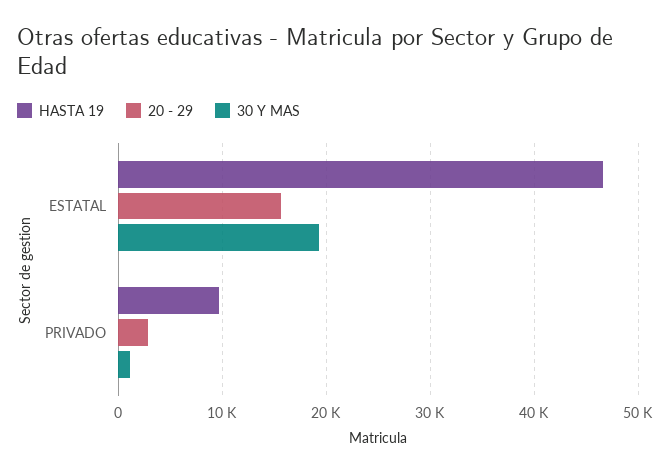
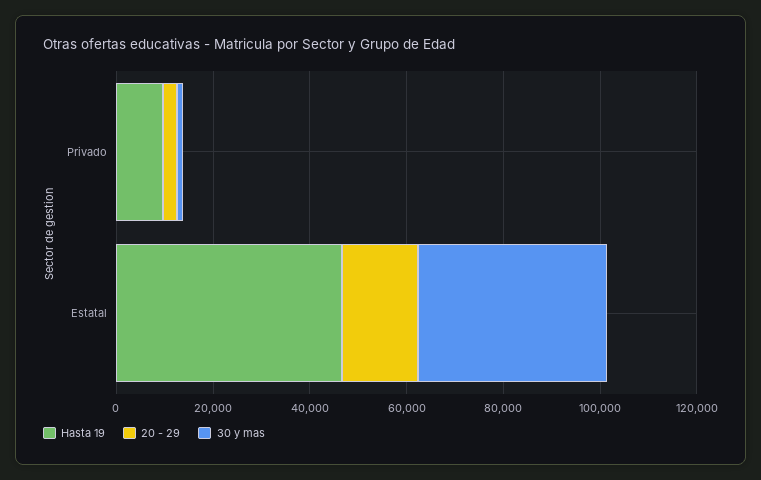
30 Y MAS, ESTATAL: 19000 -> 40000

